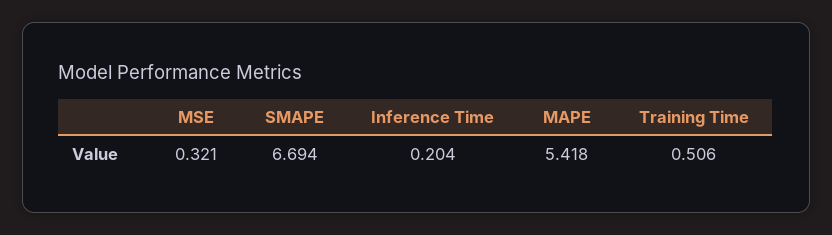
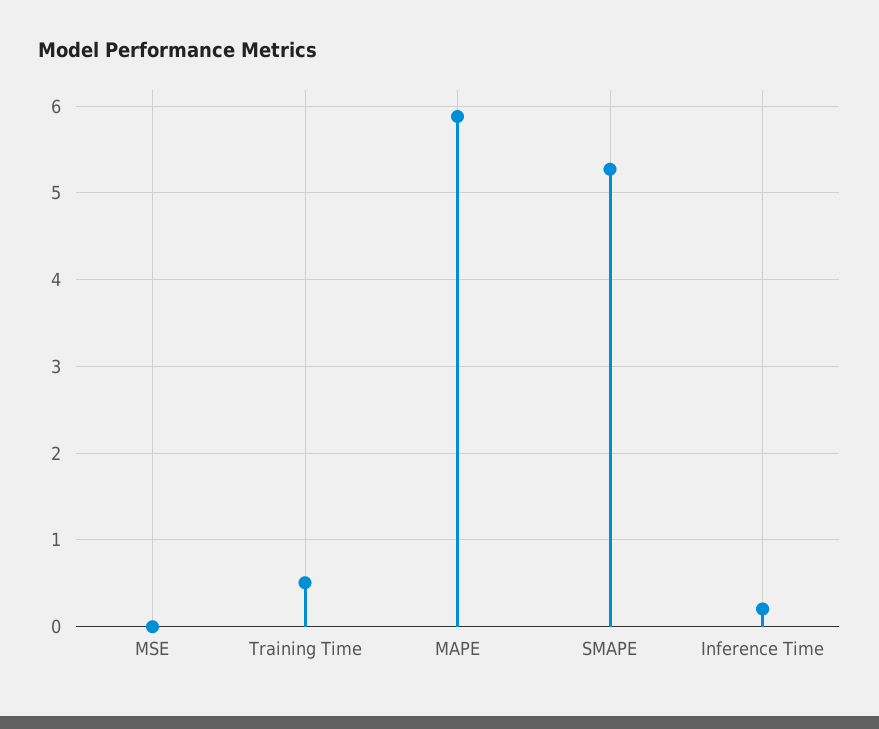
MSE: 0.321 -> 0
SMAPE: 6.694 -> 5.3
MAPE: 5.418 -> 5.9

